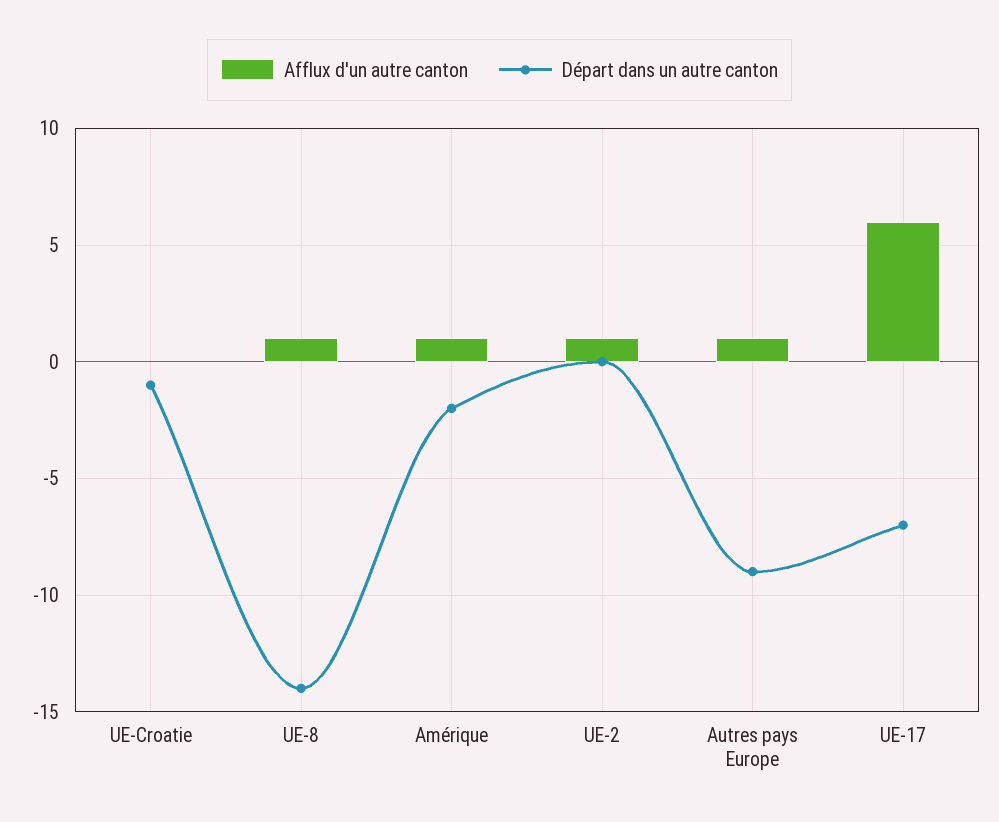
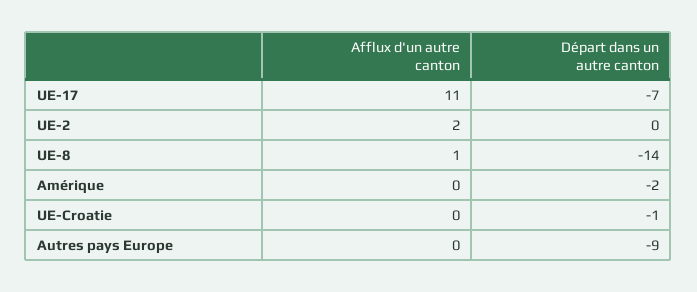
Afflux d'un autre canton, Amérique: 1 -> 0
Afflux d'un autre canton, UE-2: 1 -> 2
Afflux d'un autre canton, Autres pays Europe: 1 -> 0
Afflux d'un autre canton, UE-17: 6 -> 11

